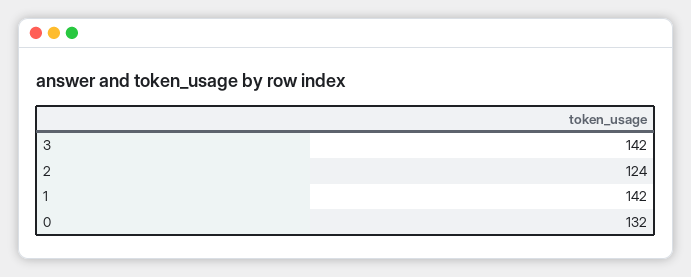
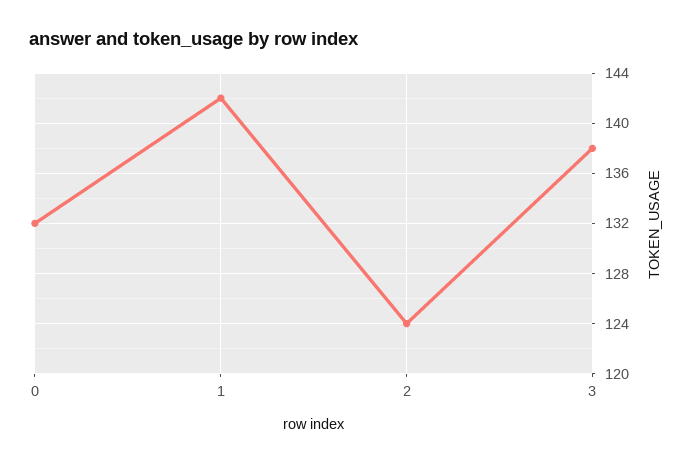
3: 142 -> 138

